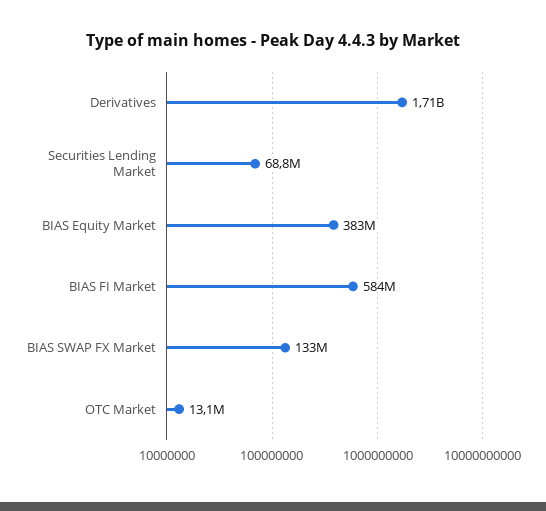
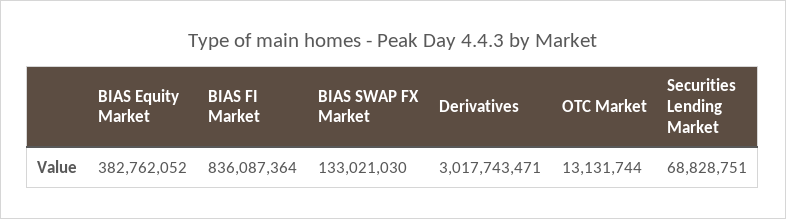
Derivatives: 1710000000 -> 3017743471
BIAS FI Market: 584000000 -> 836087364

